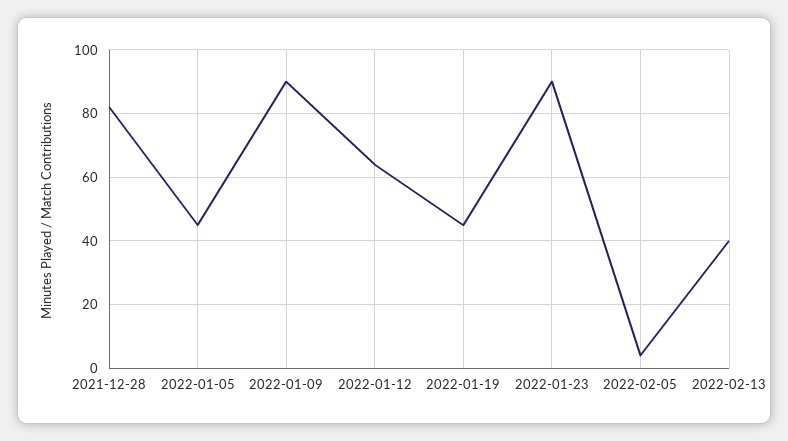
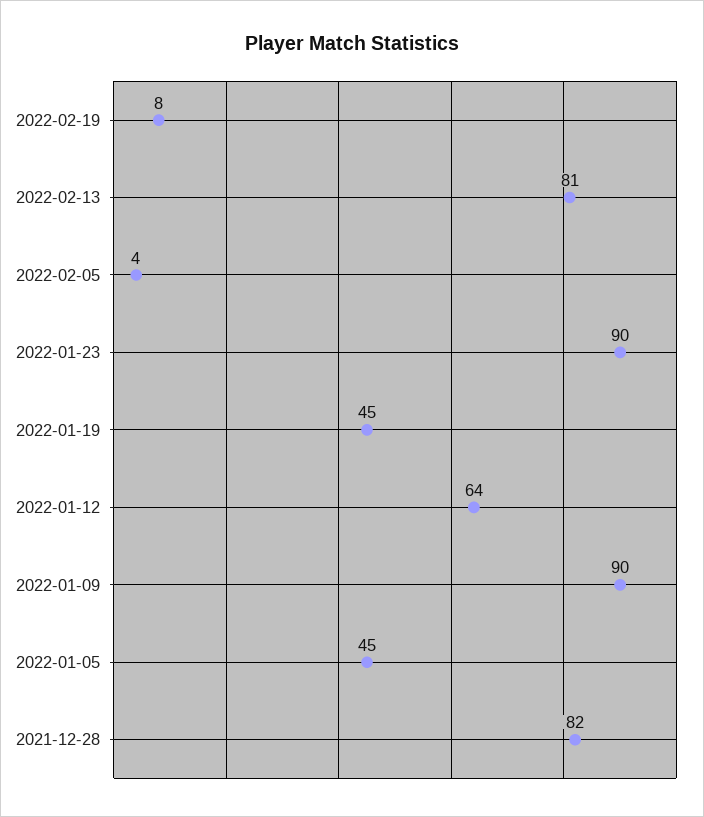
2022-02-13: 40 -> 81
2022-02-19: none -> 8

